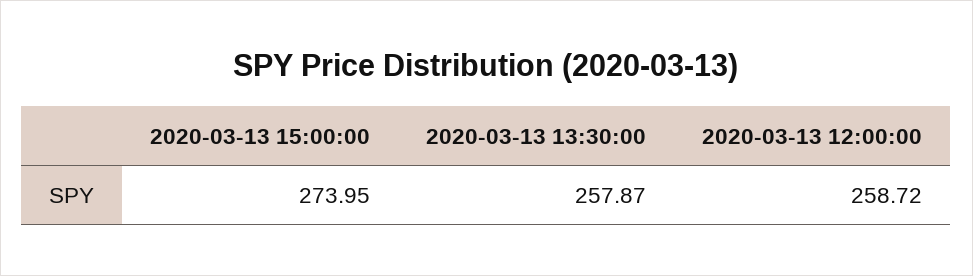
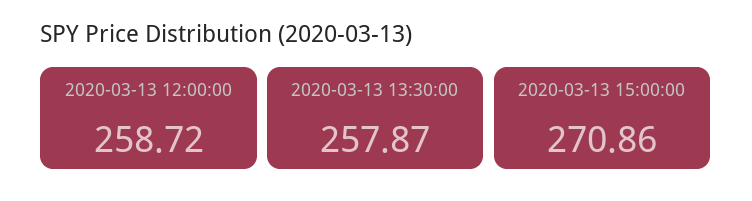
2020-03-13 15:00:00: 273.95 -> 270.86

